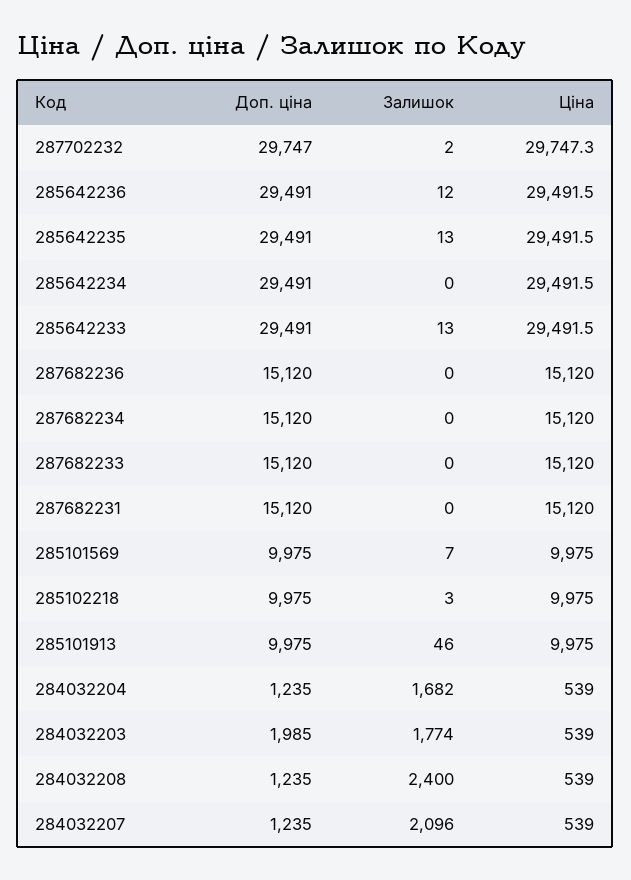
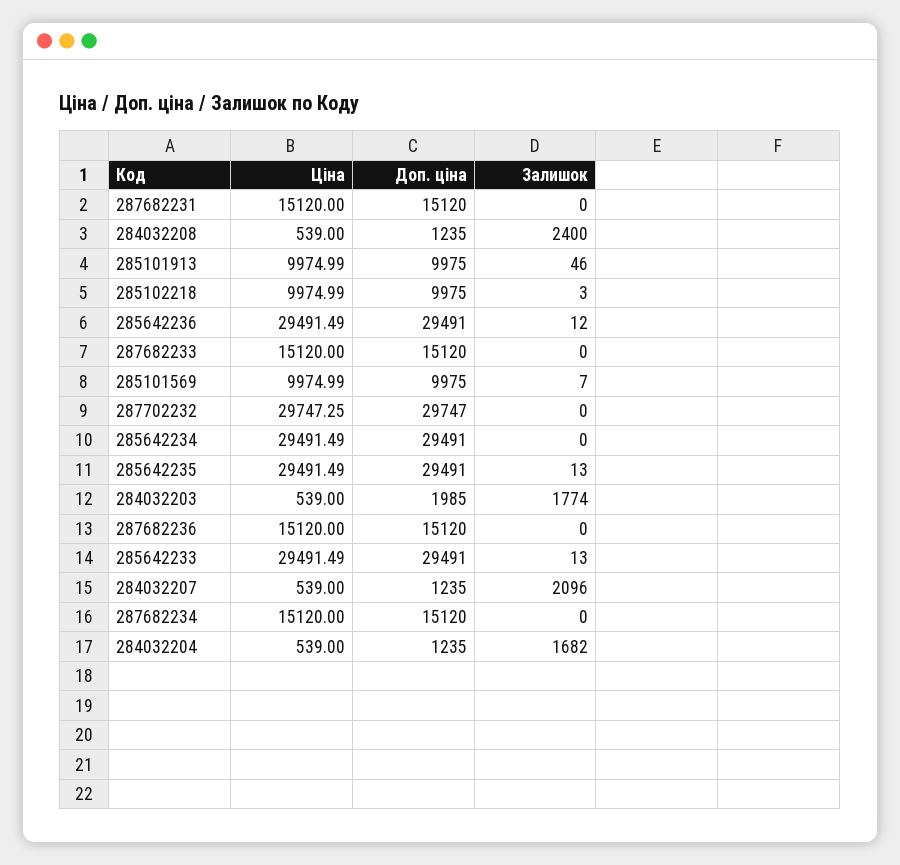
Залишок, 287702232: 2 -> 0

